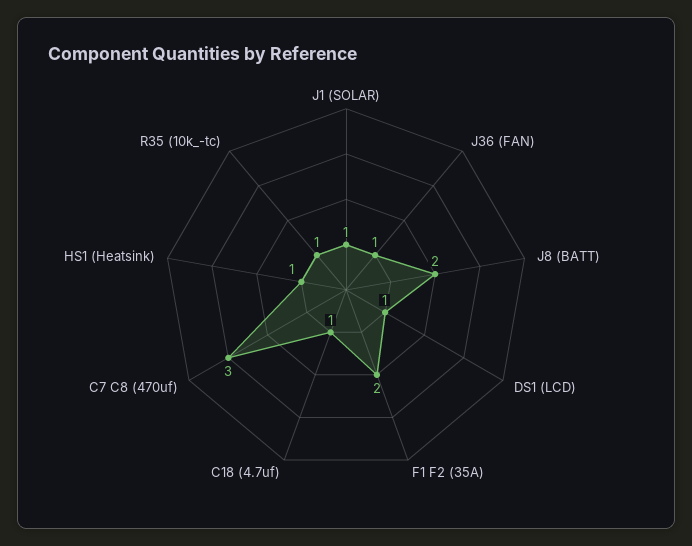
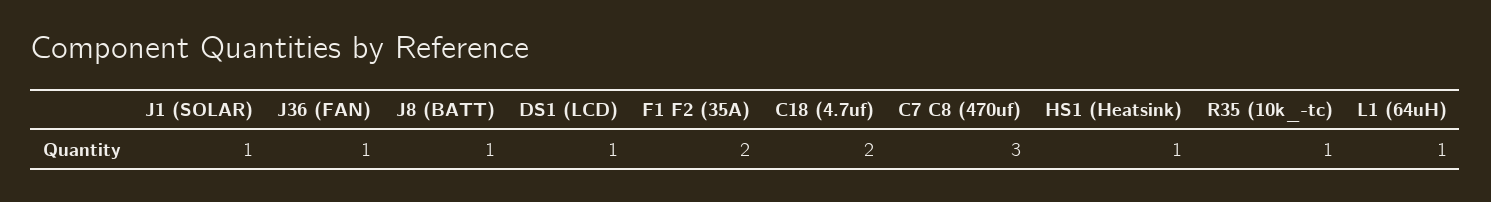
J8 (BATT): 2 -> 1
C18 (4.7uf): 1 -> 2
L1 (64uH): none -> 1

